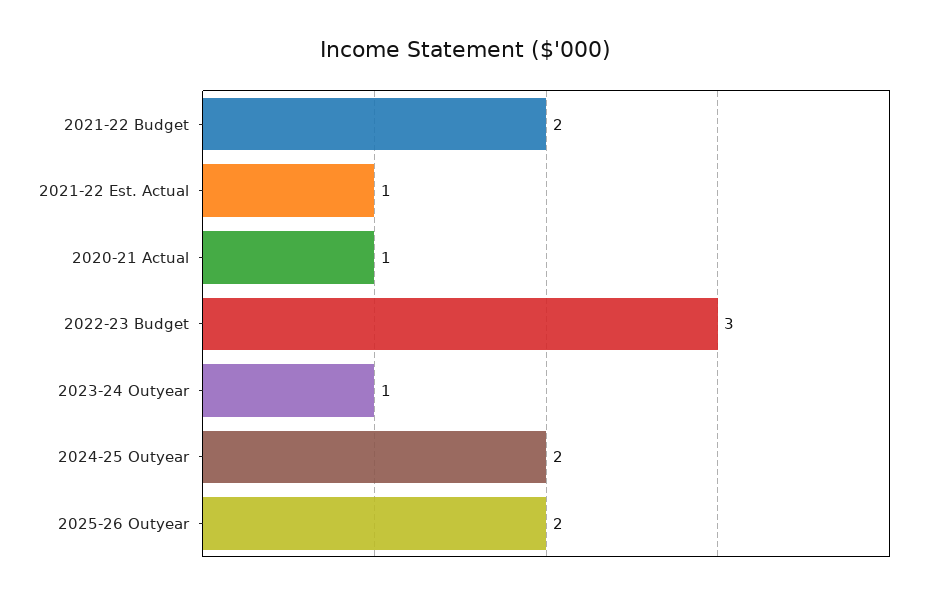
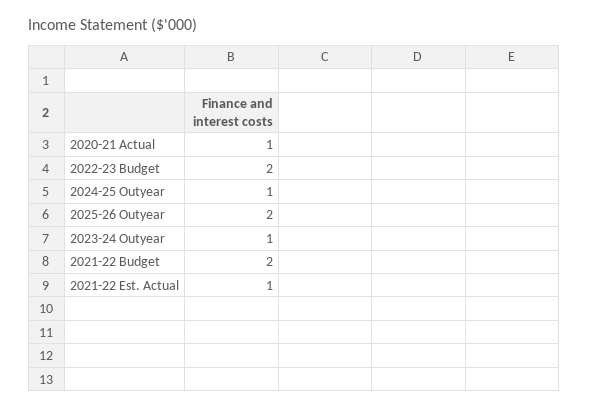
2022-23 Budget: 3 -> 2
2024-25 Outyear: 2 -> 1

